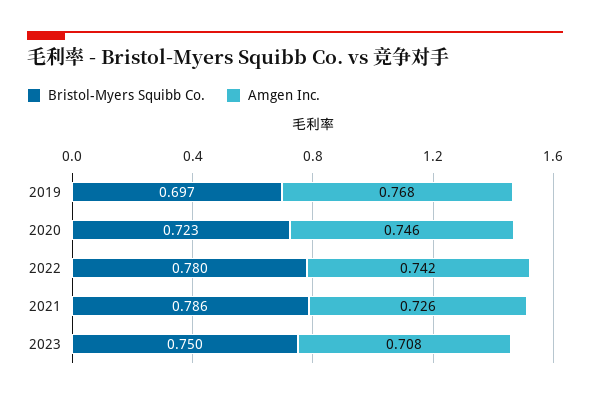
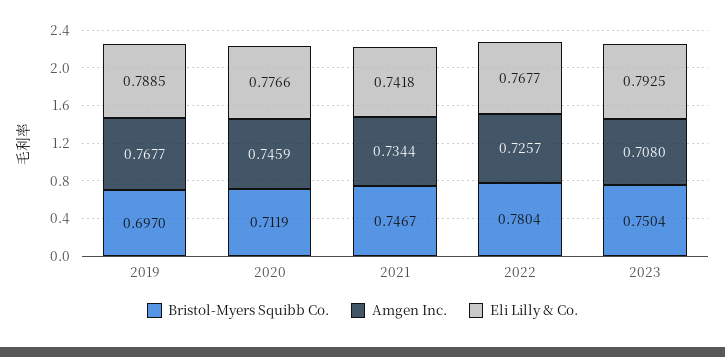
Bristol-Myers Squibb Co., 2020: 0.723 -> 0.7119
Amgen Inc., 2022: 0.742 -> 0.7257
Bristol-Myers Squibb Co., 2021: 0.786 -> 0.7467
Amgen Inc., 2021: 0.726 -> 0.7344
Eli Lilly & Co., 2019: none -> 0.7885
Eli Lilly & Co., 2020: none -> 0.7766
Eli Lilly & Co., 2021: none -> 0.7418
Eli Lilly & Co., 2022: none -> 0.7677
Eli Lilly & Co., 2023: none -> 0.7925

